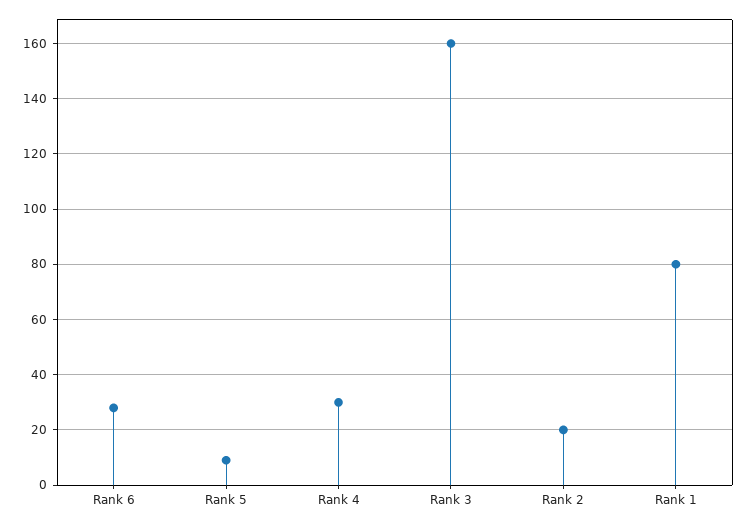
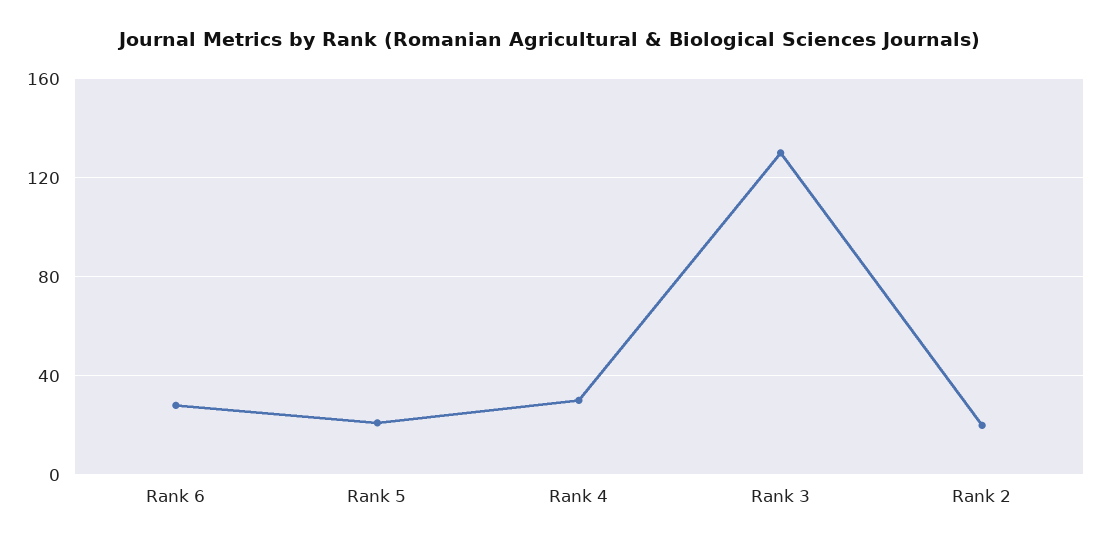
Rank 5: 10 -> 20
Rank 3: 160 -> 130
Rank 1: 80 -> none

